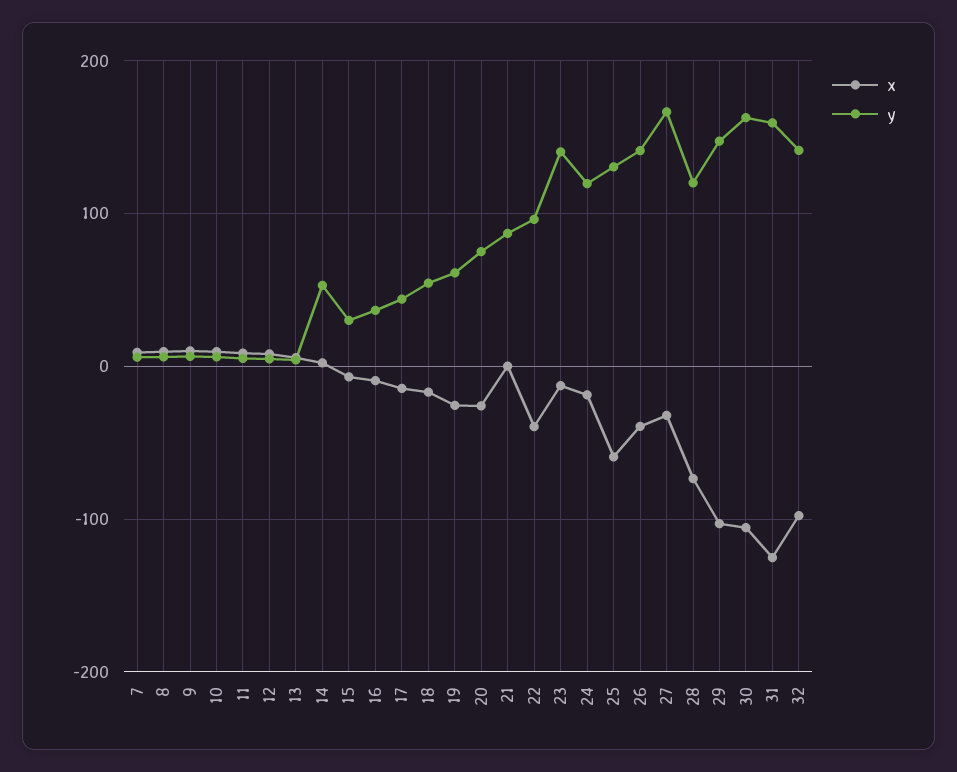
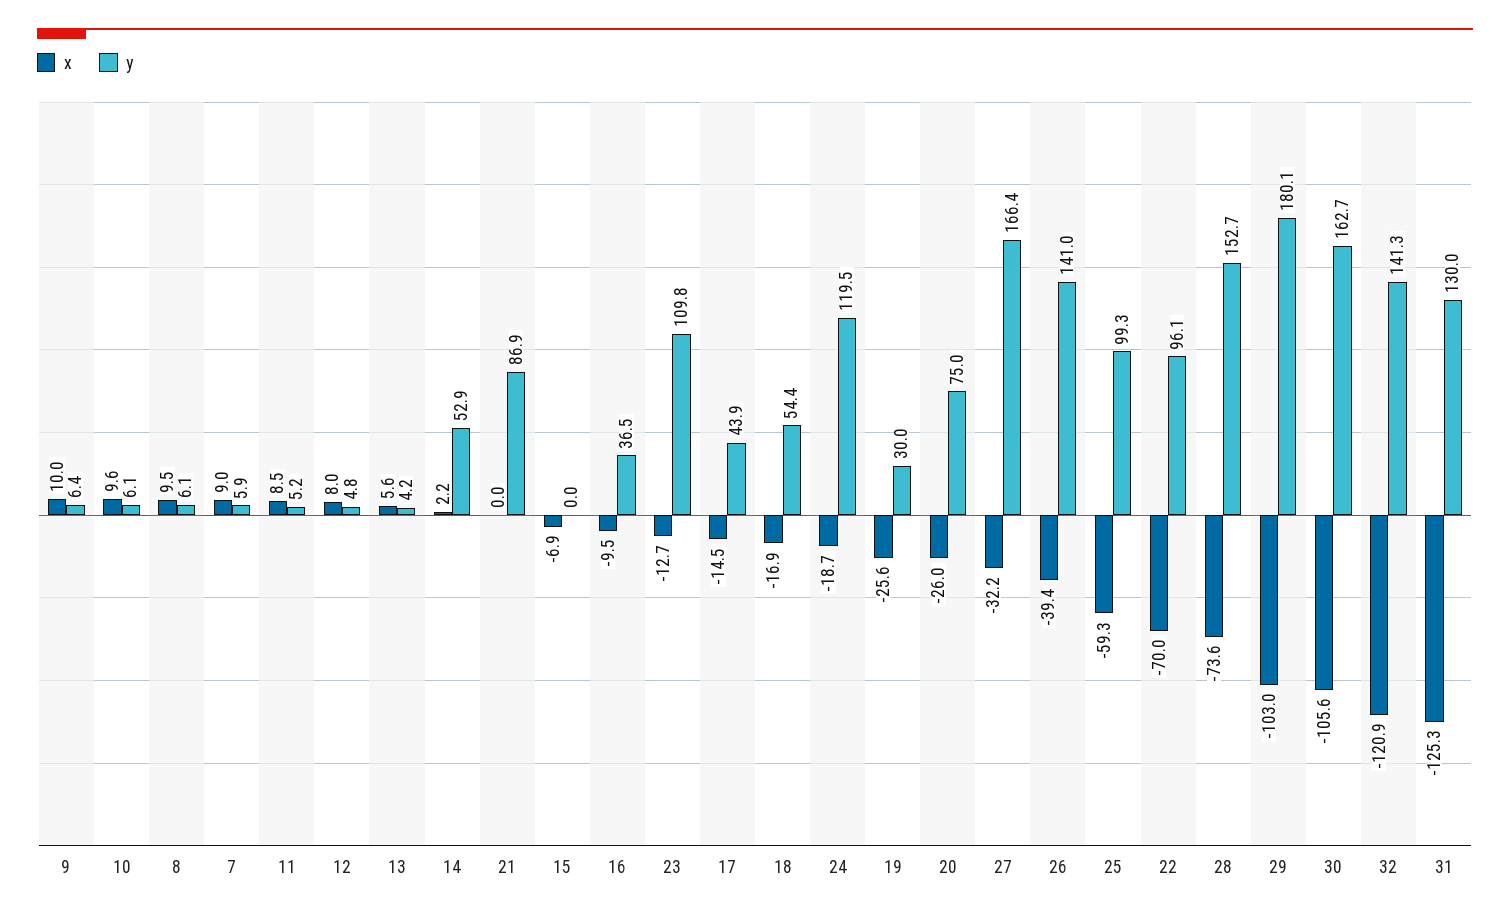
y, 15: 30 -> 0
y, 19: 60 -> 30
x, 22: -40 -> -70
y, 23: 140 -> 109.8
y, 25: 130 -> 99.3
y, 28: 120 -> 152.7
y, 29: 150 -> 180.1
y, 31: 160 -> 130
x, 32: -100 -> -120.9

